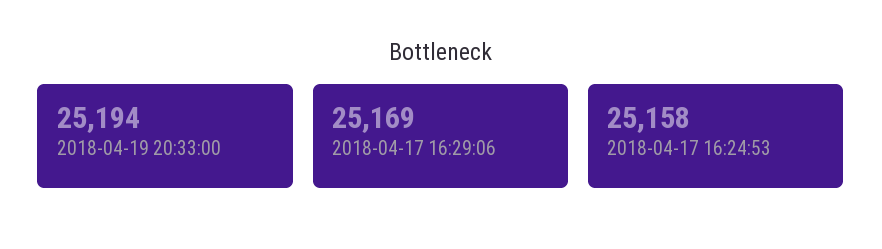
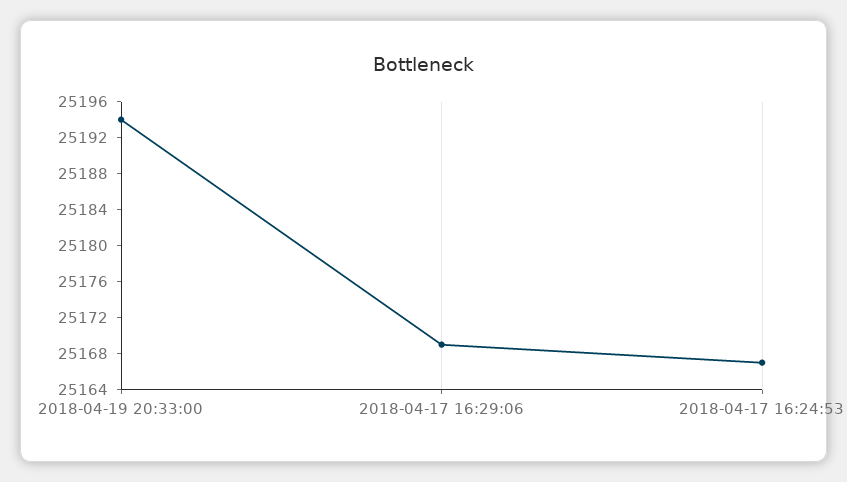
2018-04-17 16:24:53: 25158 -> 25167

